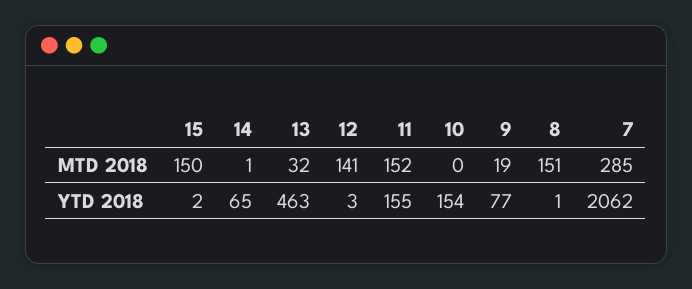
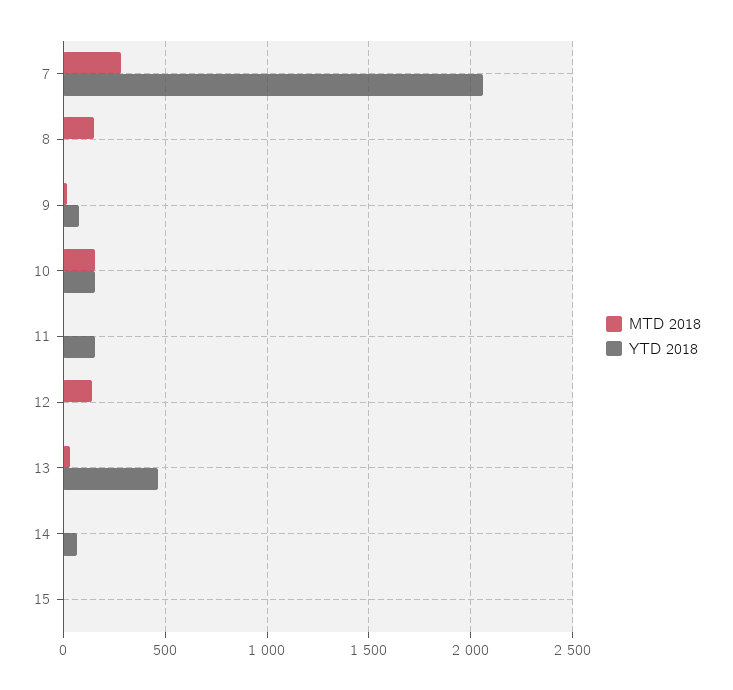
MTD 2018, 15: 150 -> 0
MTD 2018, 11: 152 -> 0
MTD 2018, 10: 0 -> 150

